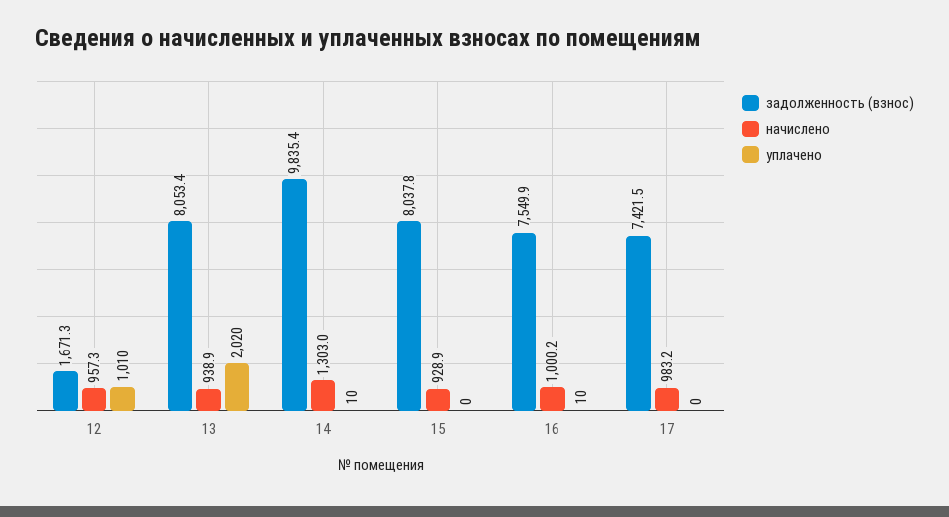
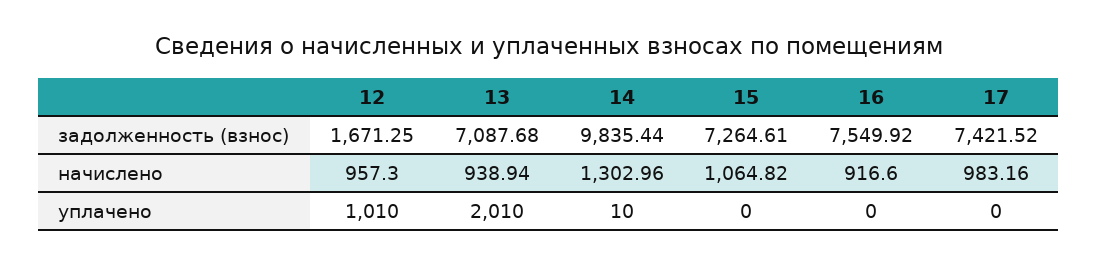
задолженность (взнос), 13: 8053.4 -> 7087.68
уплачено, 13: 2020 -> 2010
задолженность (взнос), 15: 8037.8 -> 7264.61
начислено, 15: 928.9 -> 1064.82
начислено, 16: 1000.2 -> 916.6
уплачено, 16: 10 -> 0

